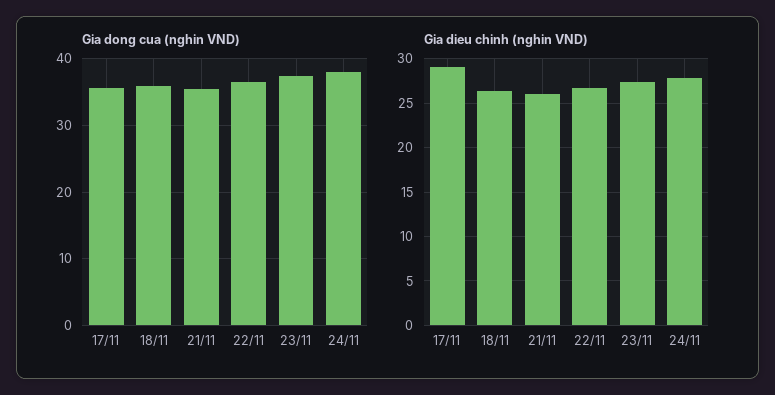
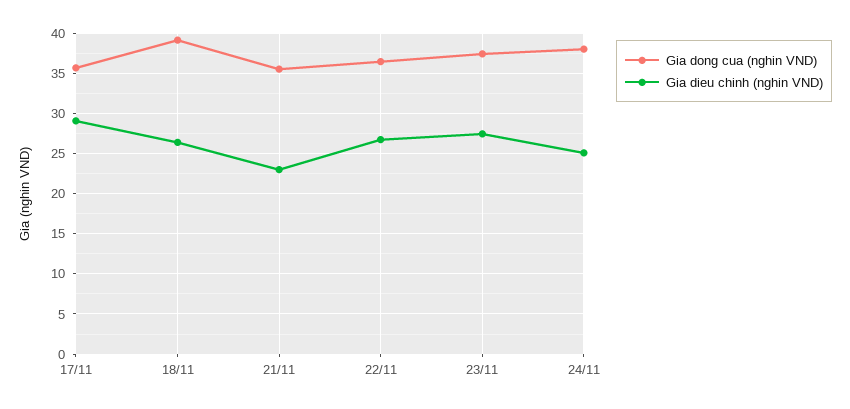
Gia dong cua (nghin VND), 18/11: 36 -> 39
Gia dieu chinh (nghin VND), 21/11: 26 -> 23
Gia dieu chinh (nghin VND), 24/11: 28 -> 25

